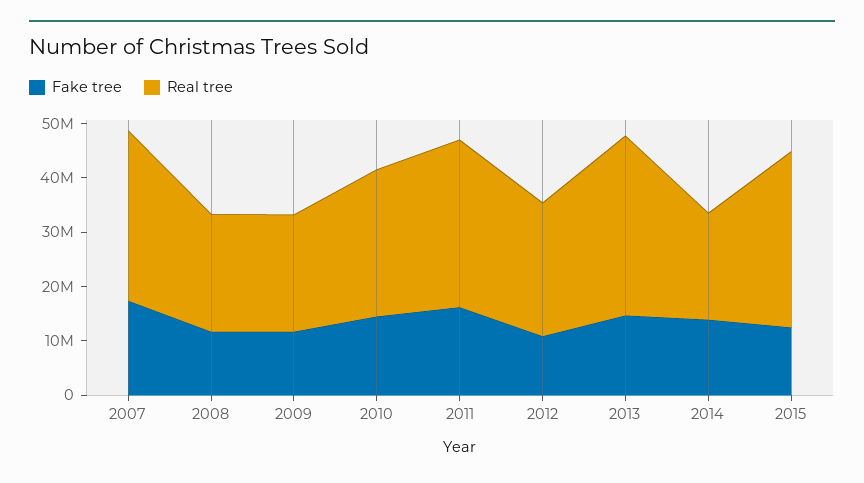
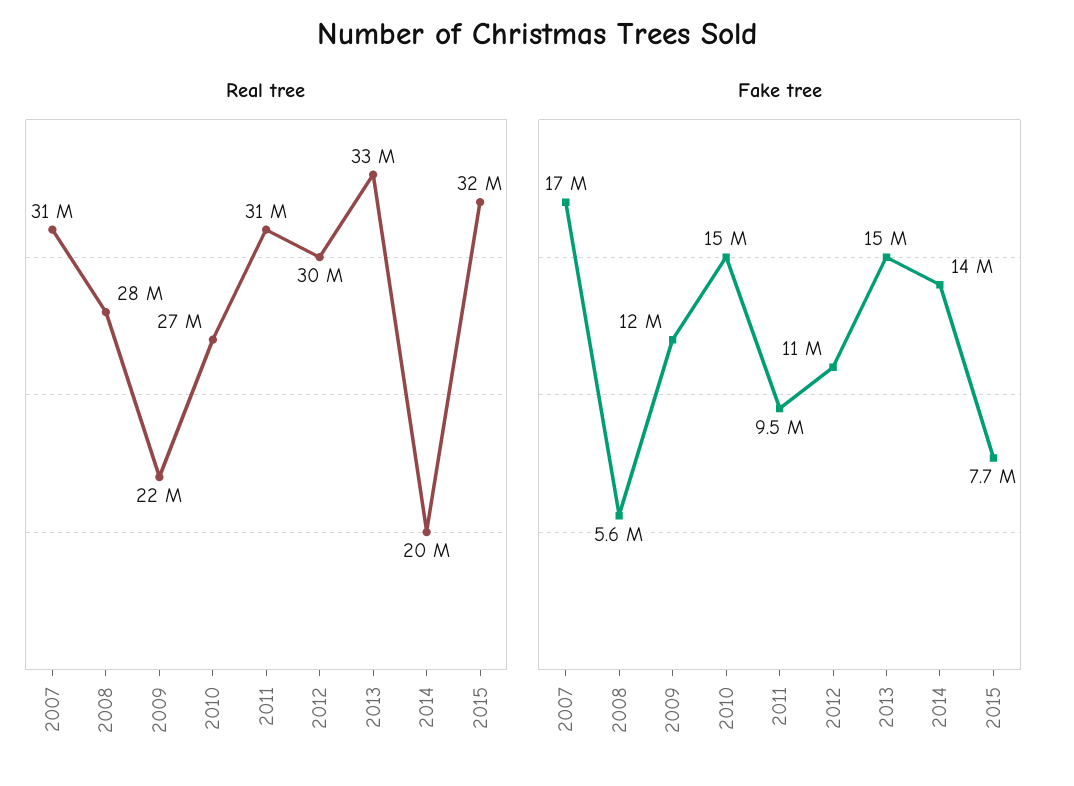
Fake tree, 2008: 12000000 -> 5600000
Real tree, 2008: 22000000 -> 28000000
Fake tree, 2011: 16000000 -> 9500000
Real tree, 2012: 24000000 -> 30000000
Fake tree, 2015: 12000000 -> 7700000

